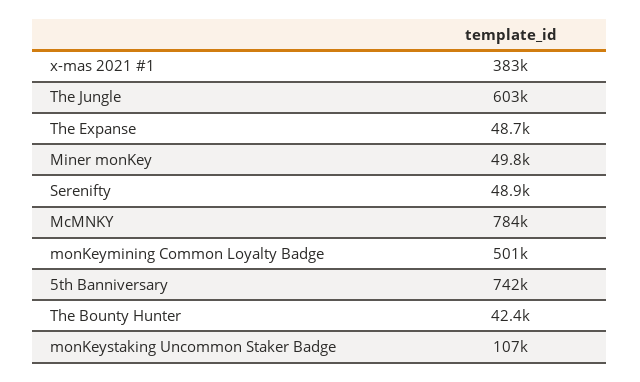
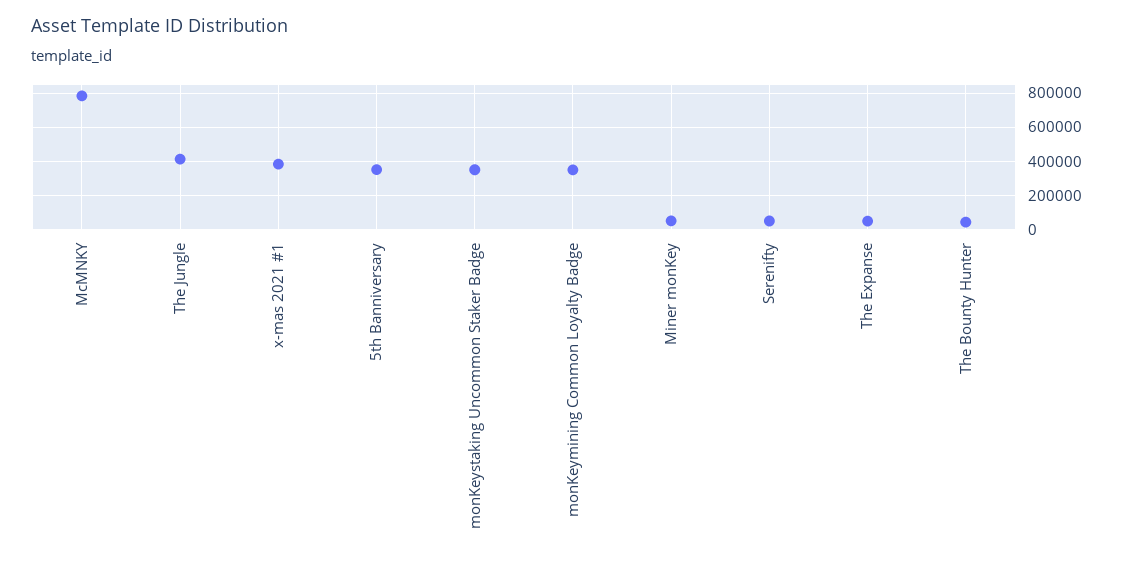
The Jungle: 603000 -> 400000
monKeymining Common Loyalty Badge: 501000 -> 350000
5th Banniversary: 742000 -> 350000
monKeystaking Uncommon Staker Badge: 107000 -> 350000

